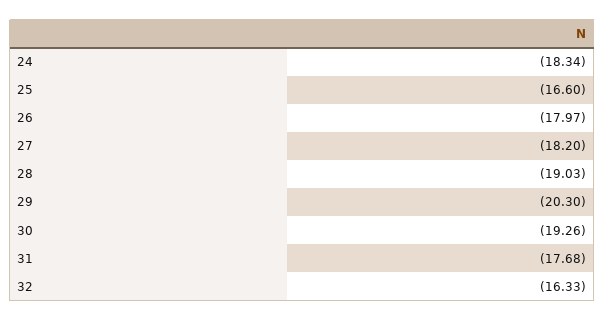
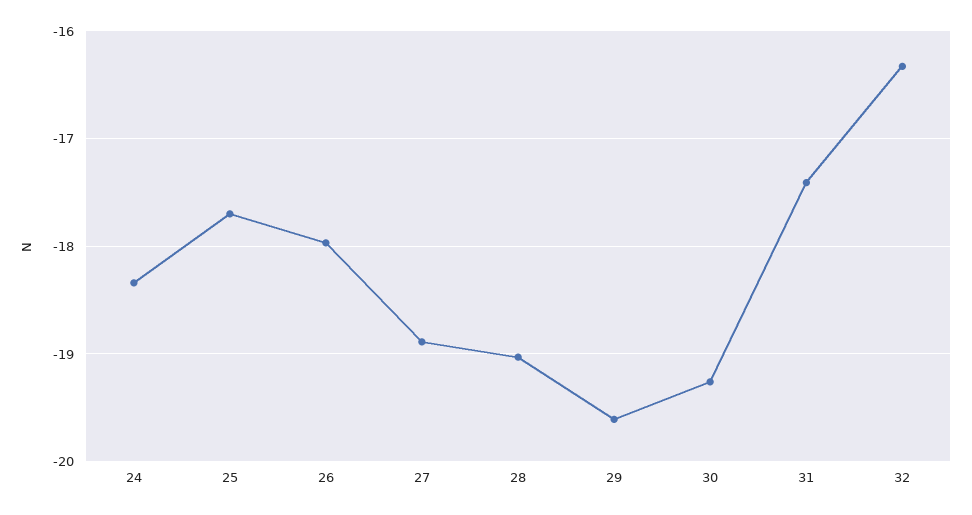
25: -16.6 -> -17.7
27: -18.2 -> -18.9
29: -20.3 -> -19.6
31: -17.68 -> -17.4

